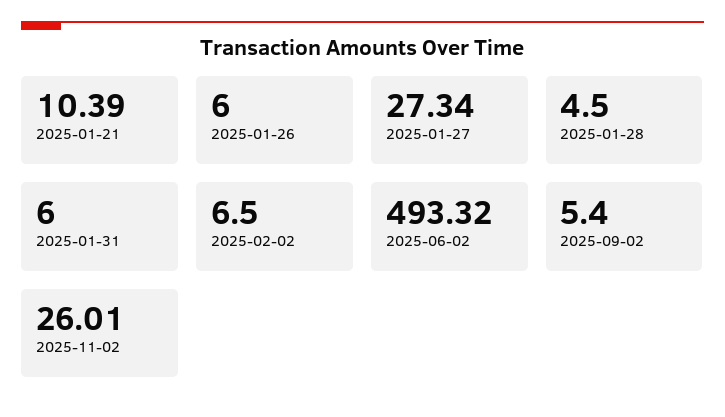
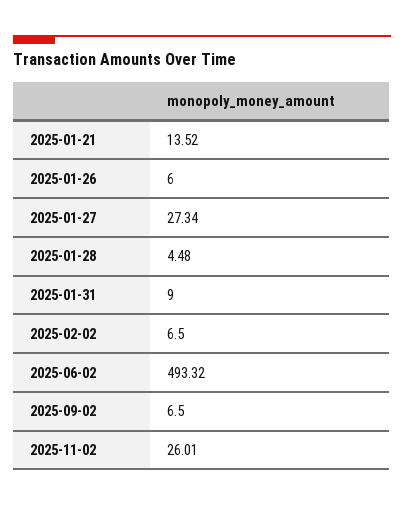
2025-01-21: 10.39 -> 13.52
2025-01-28: 4.5 -> 4.48
2025-01-31: 6 -> 9
2025-09-02: 5.4 -> 6.5

